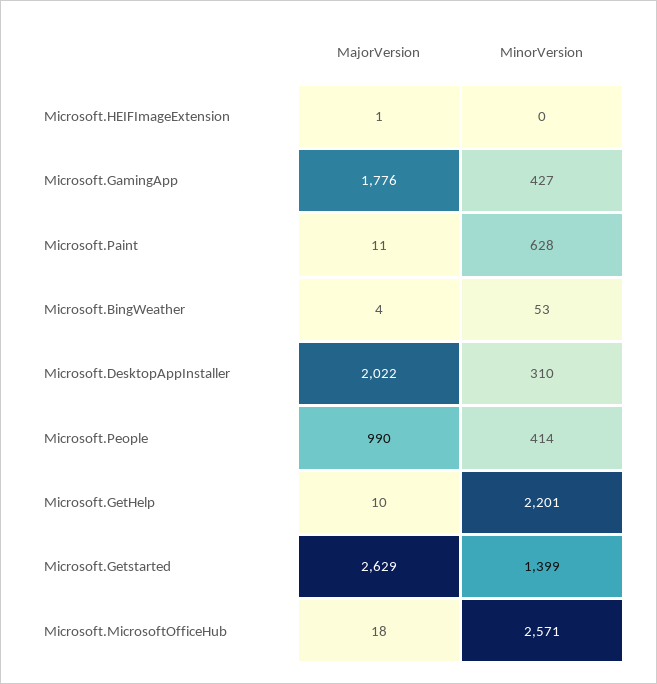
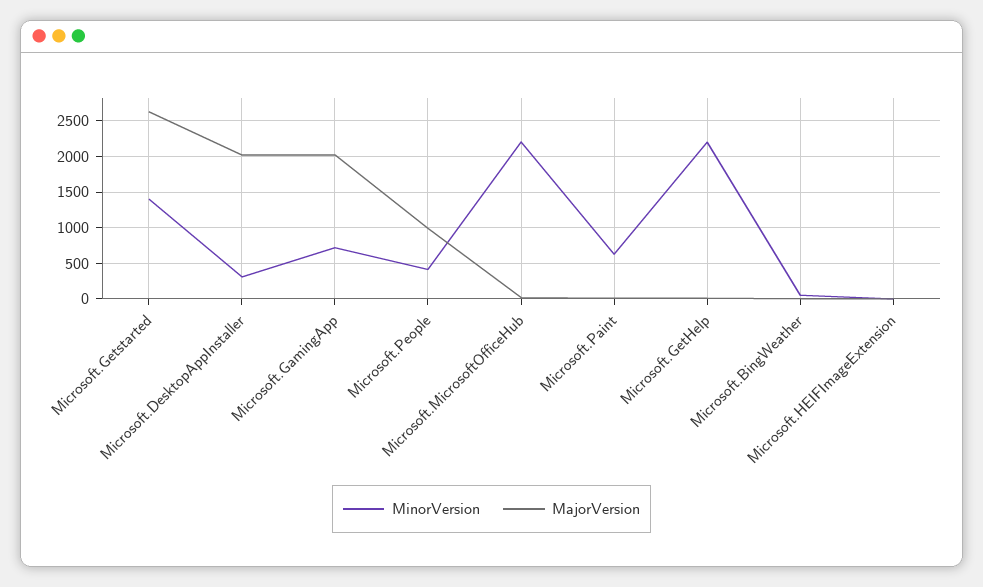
MajorVersion, Microsoft.GamingApp: 1776 -> 2000
MinorVersion, Microsoft.GamingApp: 427 -> 700
MinorVersion, Microsoft.MicrosoftOfficeHub: 2571 -> 2200

